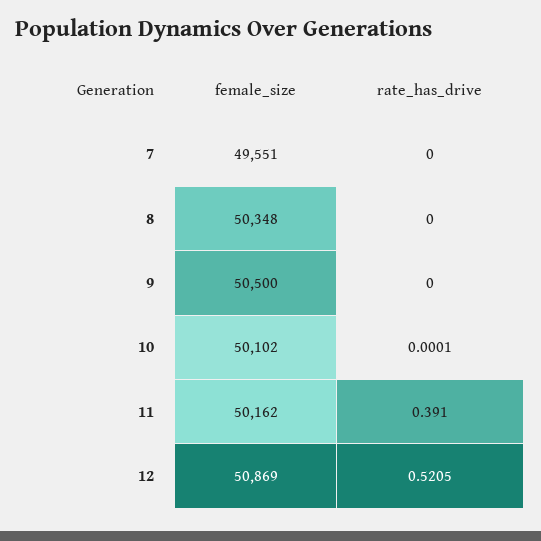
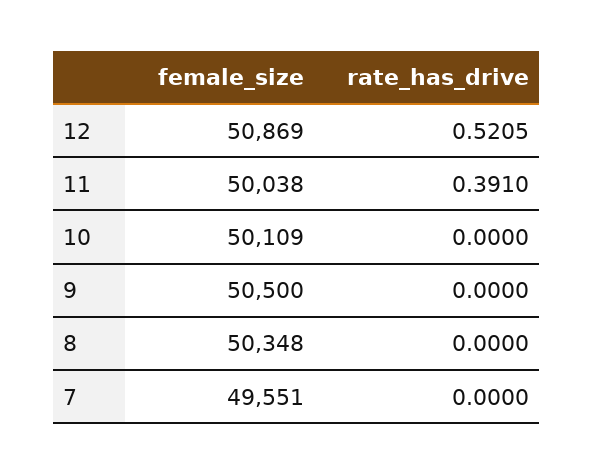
female_size, 10: 50102 -> 50109
rate_has_drive, 10: 0.0001 -> 0
female_size, 11: 50162 -> 50038

